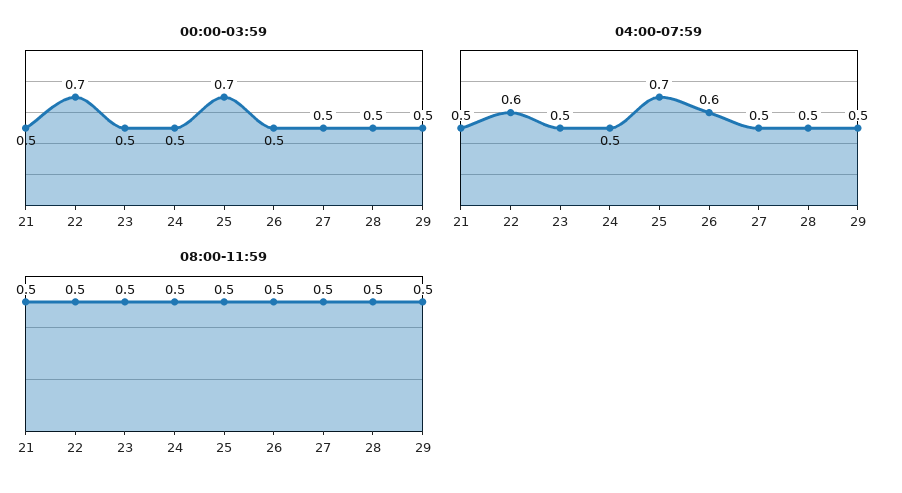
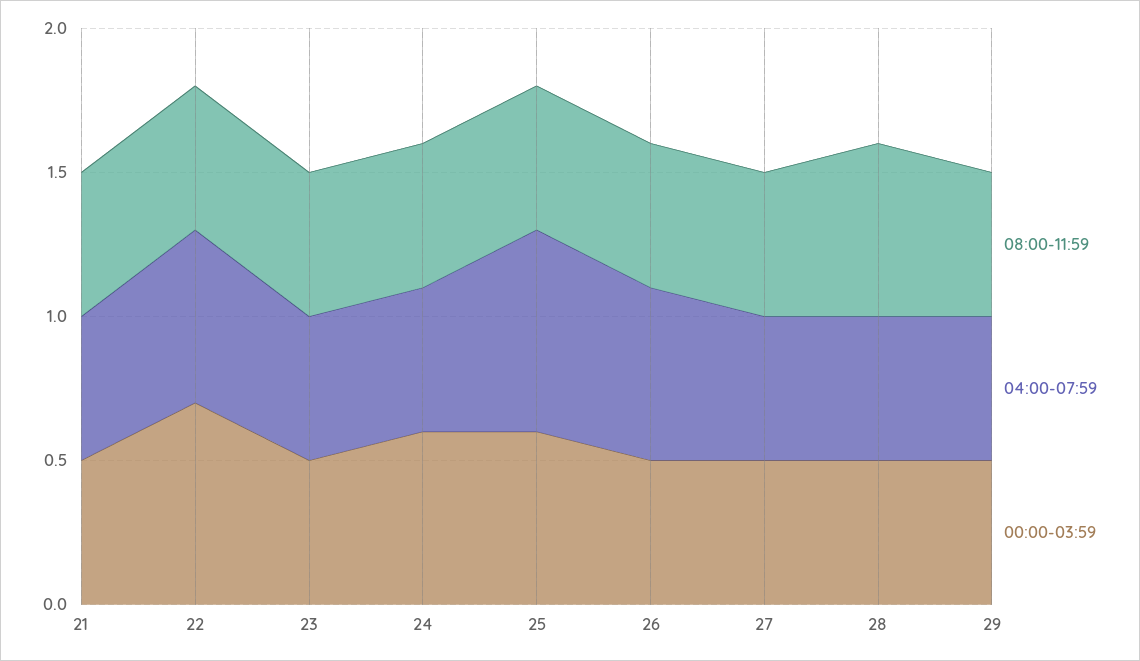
00:00-03:59, 24: 0.5 -> 0.6
00:00-03:59, 25: 0.7 -> 0.6
08:00-11:59, 28: 0.5 -> 0.6

